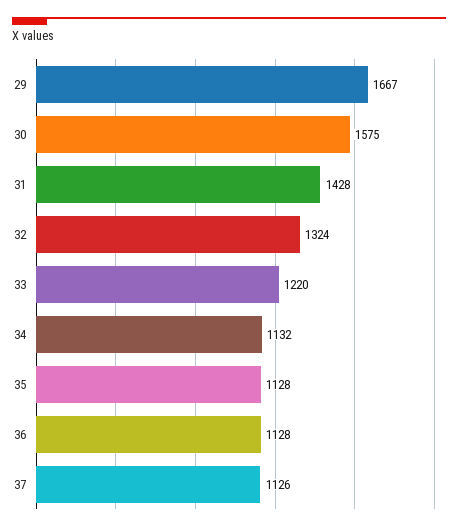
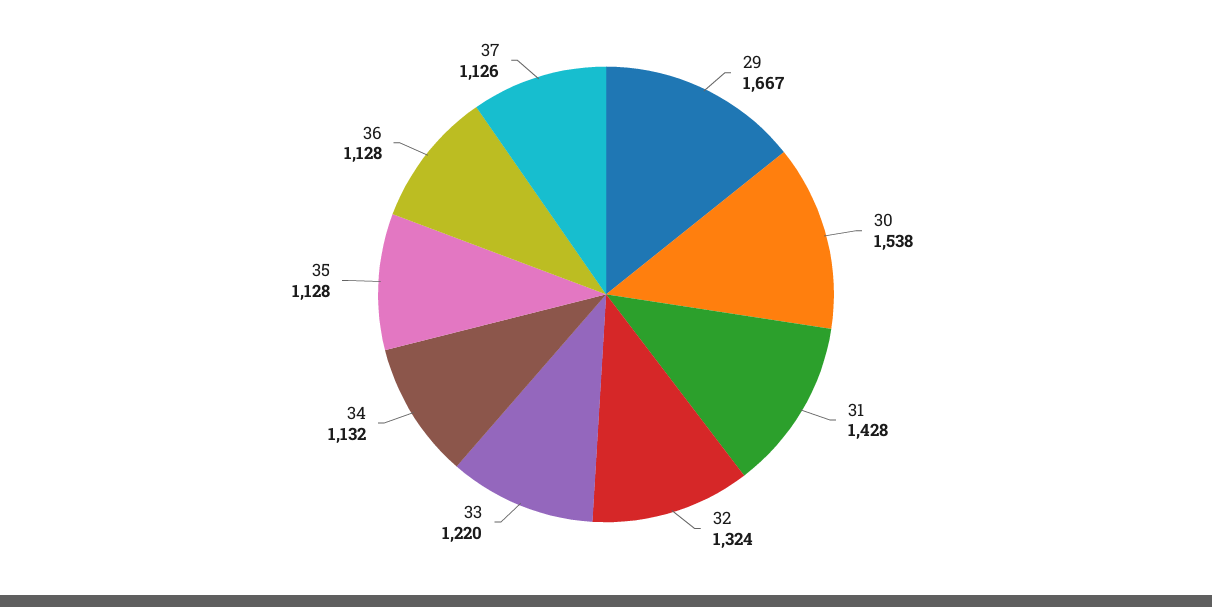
30: 1575 -> 1538

